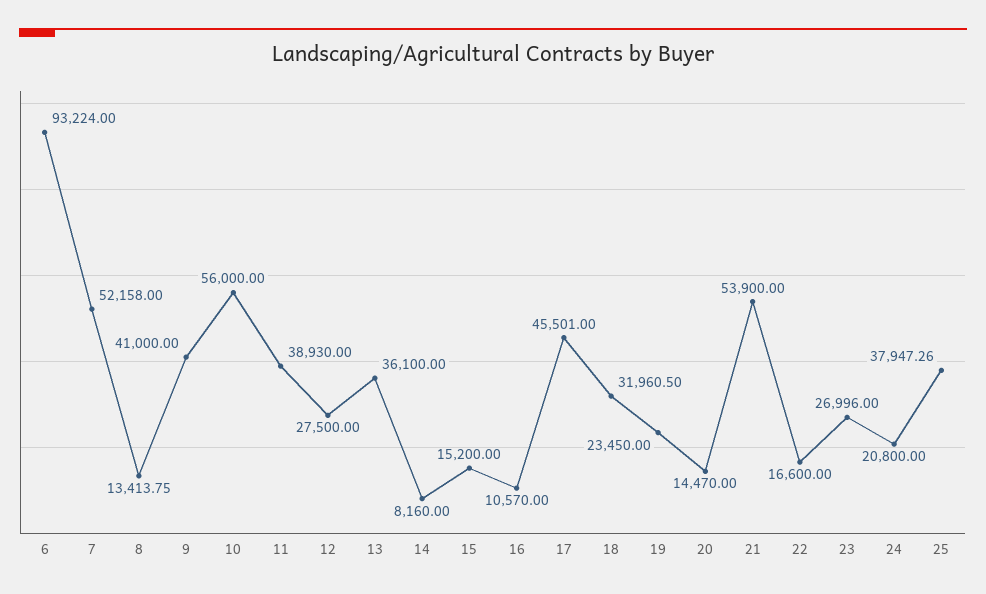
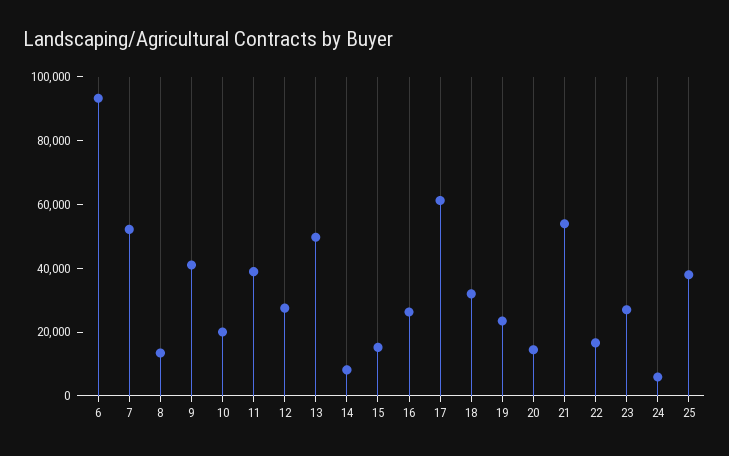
10: 56000 -> 20000
13: 36100 -> 50000
16: 10570 -> 25000
17: 45501 -> 60000
24: 20800 -> 5000

